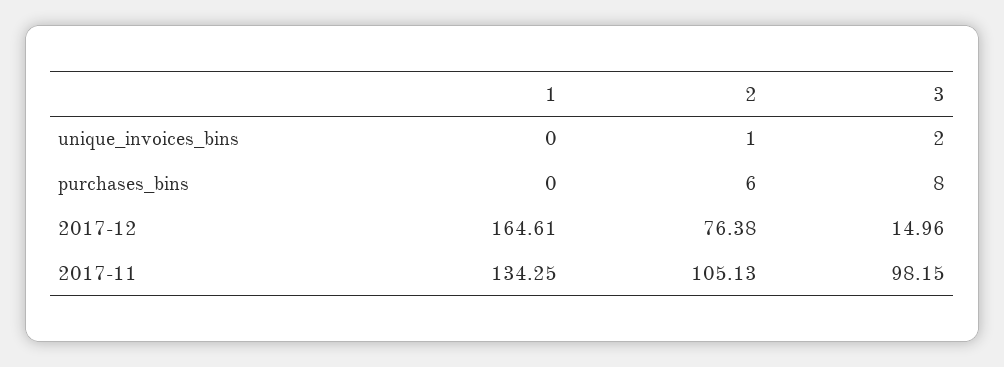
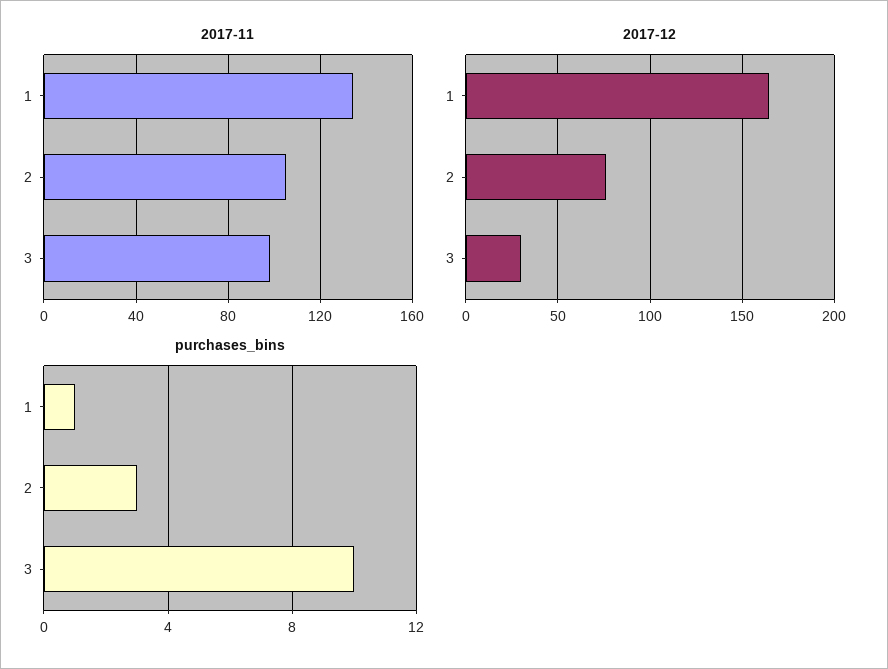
unique_invoices_bins, 1: 0 -> none
unique_invoices_bins, 2: 1 -> none
unique_invoices_bins, 3: 2 -> none
purchases_bins, 1: 0 -> 1
purchases_bins, 2: 6 -> 3
purchases_bins, 3: 8 -> 10
2017-12, 3: 14.96 -> 30

